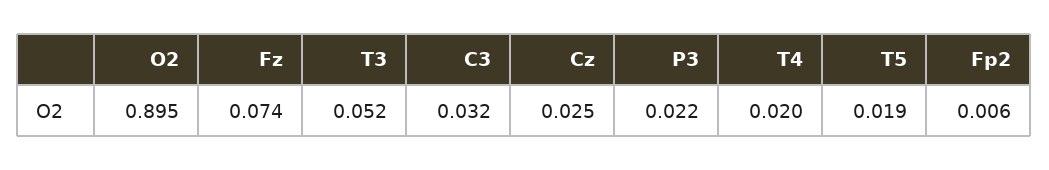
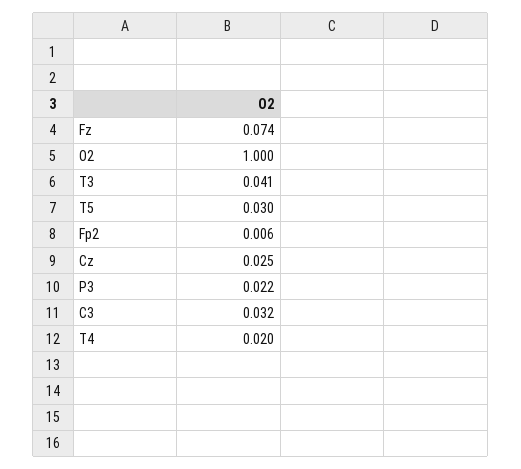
O2: 0.895 -> 1
T3: 0.052 -> 0.041
T5: 0.019 -> 0.03

